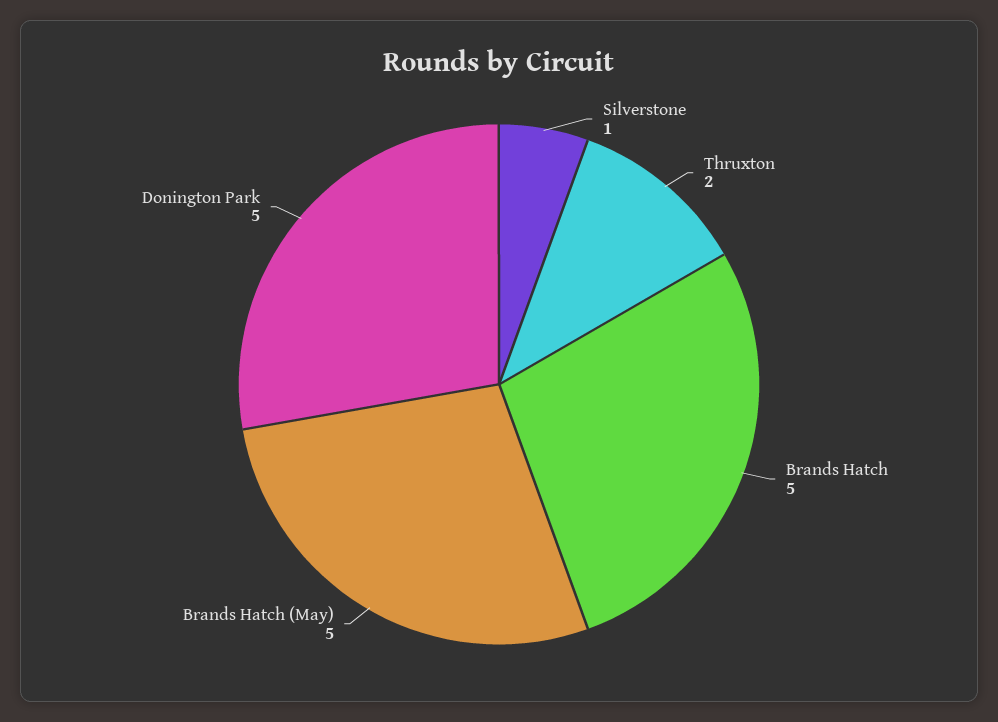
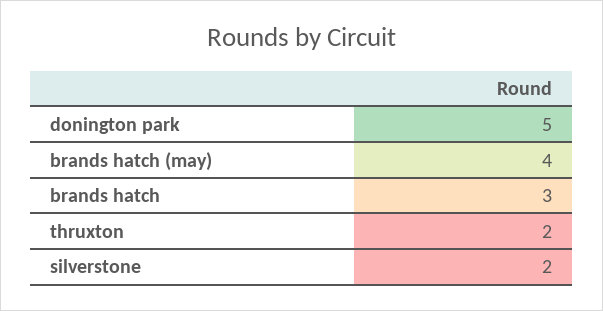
Silverstone: 1 -> 2
Brands Hatch: 5 -> 3
Brands Hatch (May): 5 -> 4

